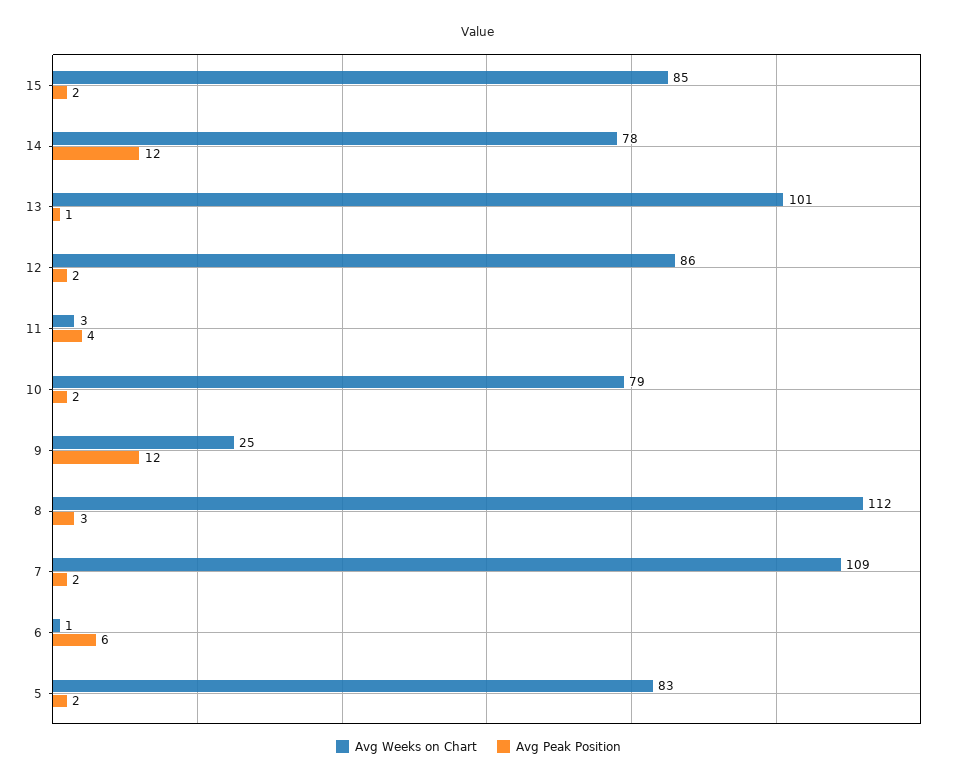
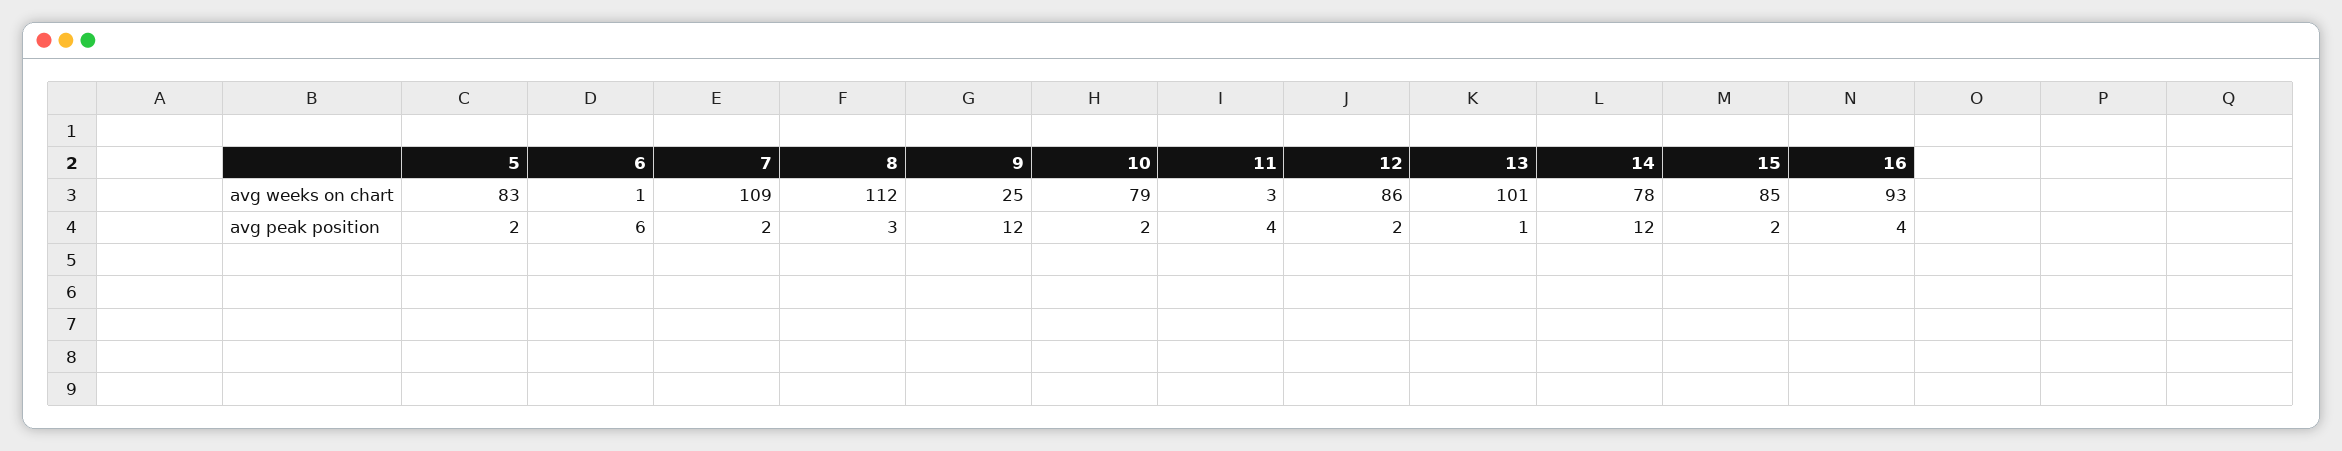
Avg Weeks on Chart, 16: none -> 93
Avg Peak Position, 16: none -> 4

